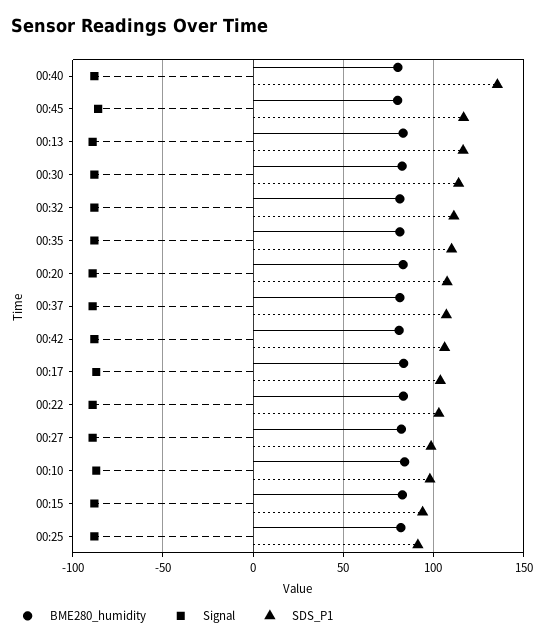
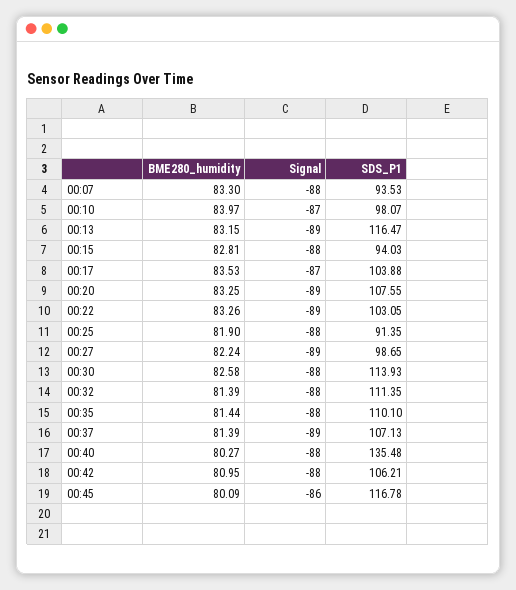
BME280_humidity, 00:07: none -> 83.3
Signal, 00:07: none -> -88
SDS_P1, 00:07: none -> 93.53

